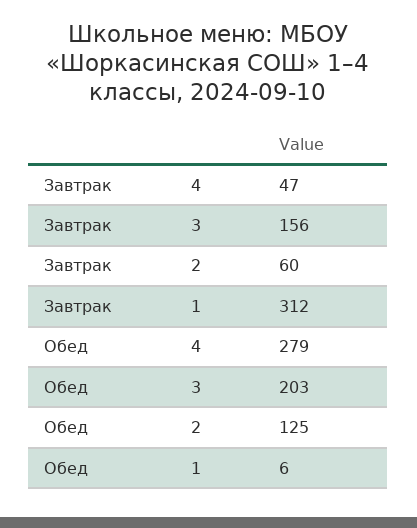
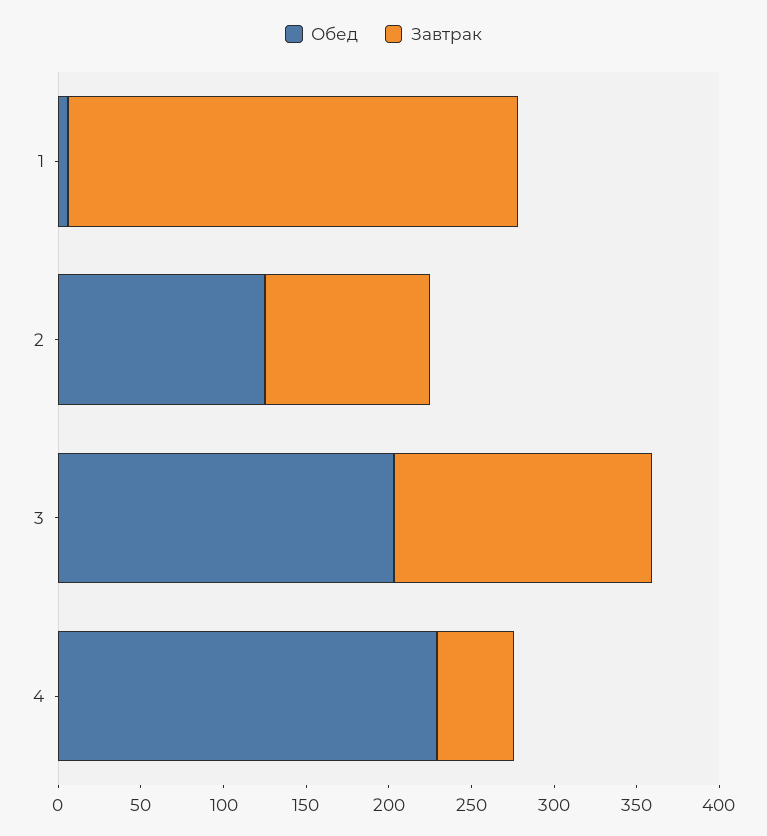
Завтрак, 2: 60 -> 100
Завтрак, 1: 312 -> 270
Обед, 4: 279 -> 230

